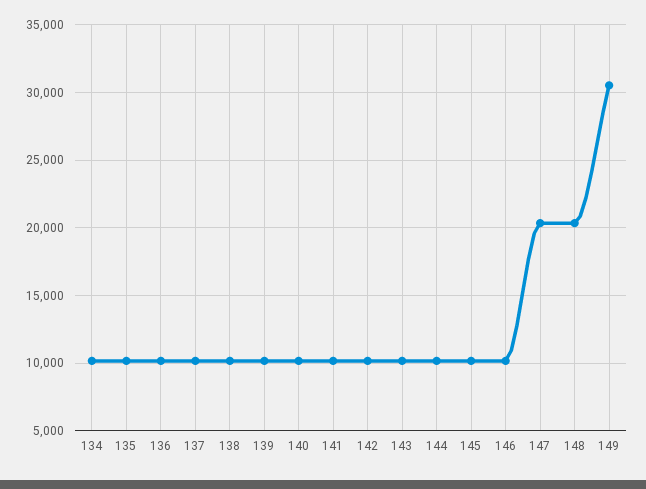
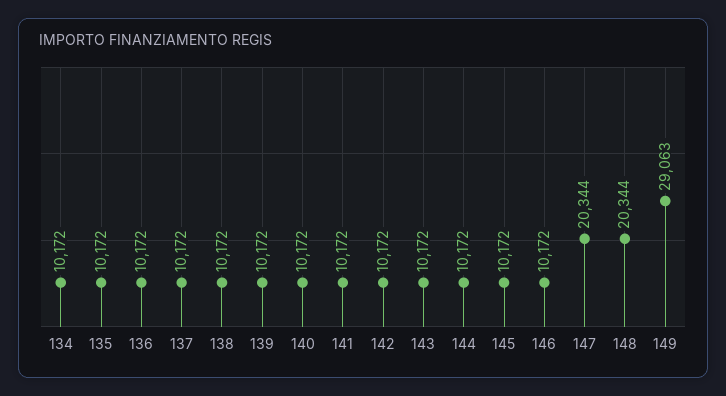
149: 30500 -> 29063

